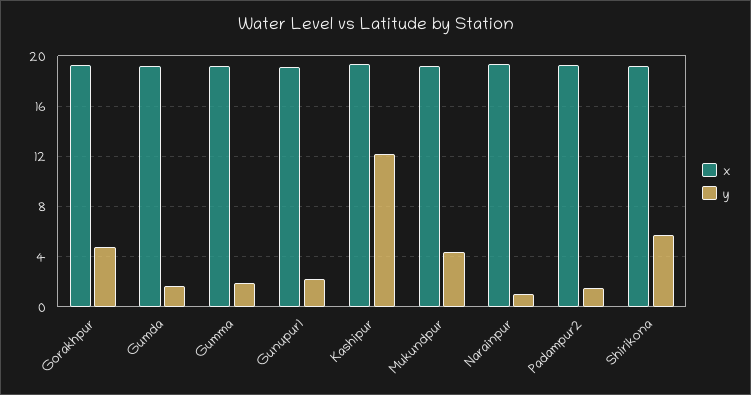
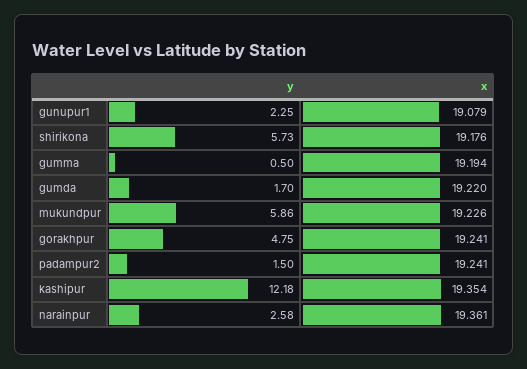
y, Gumma: 2 -> 0.5
y, Mukundpur: 4.5 -> 5.86
y, Narainpur: 1 -> 2.58

